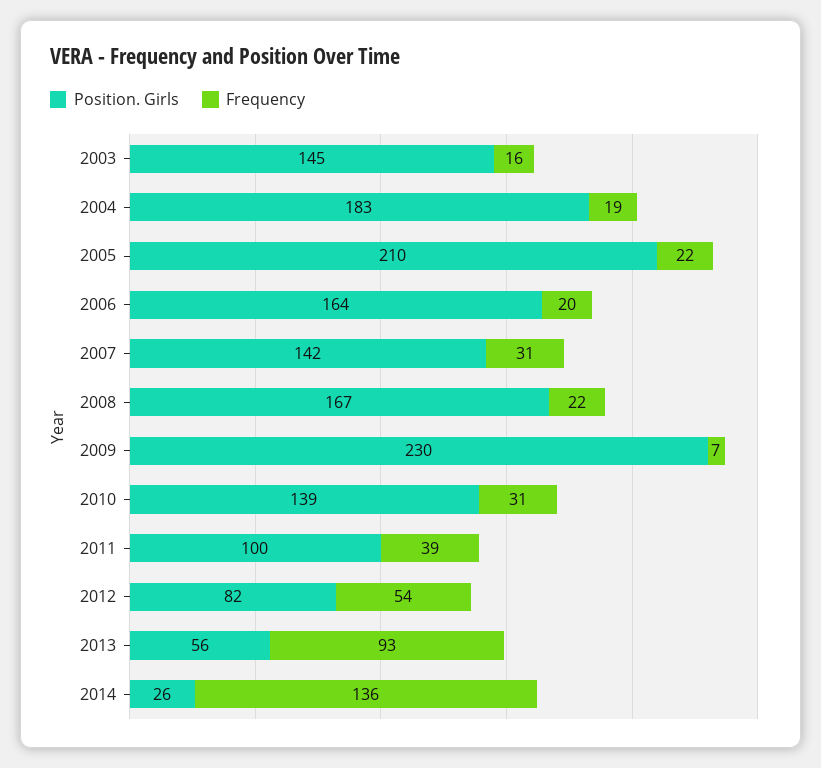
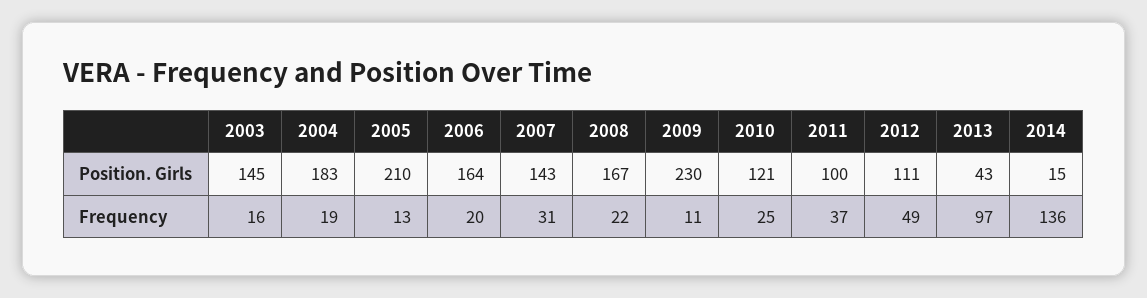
Frequency, 2005: 22 -> 13
Position. Girls, 2007: 142 -> 143
Frequency, 2009: 7 -> 11
Position. Girls, 2010: 139 -> 121
Frequency, 2010: 31 -> 25
Frequency, 2011: 39 -> 37
Position. Girls, 2012: 82 -> 111
Frequency, 2012: 54 -> 49
Position. Girls, 2013: 56 -> 43
Frequency, 2013: 93 -> 97
Position. Girls, 2014: 26 -> 15

